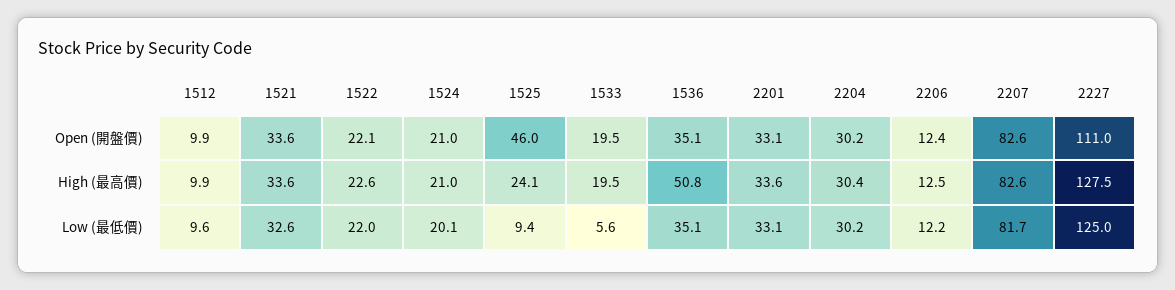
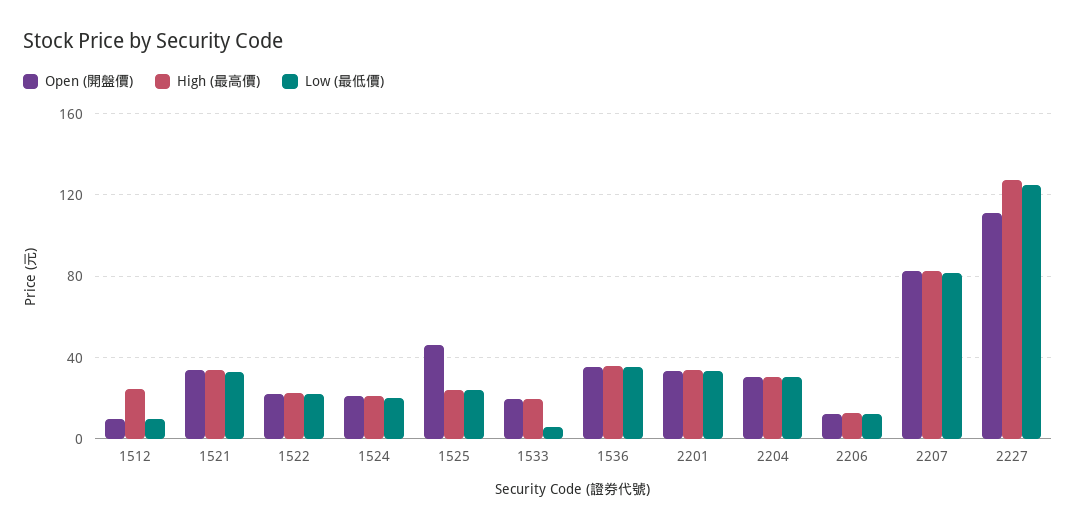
High (最高價), 1512: 9.9 -> 25
High (最高價), 1536: 50.8 -> 35
Low (最低價), 1525: 9.4 -> 25

